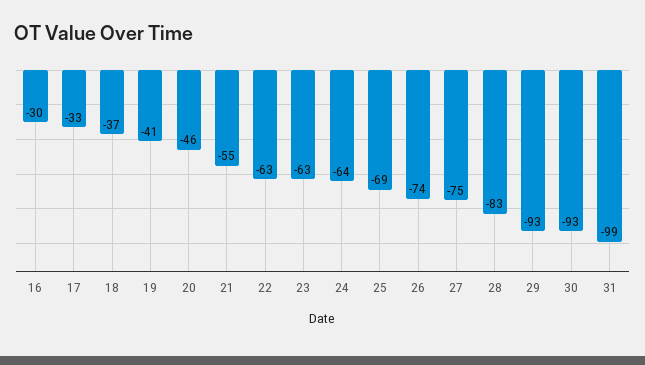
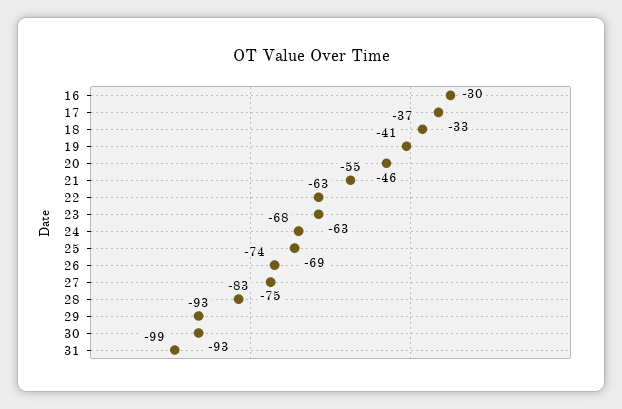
24: -64 -> -68

